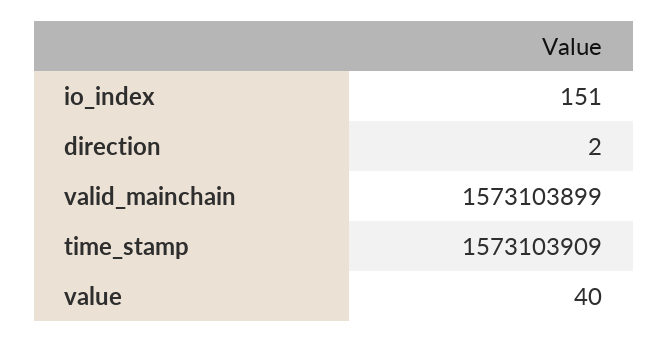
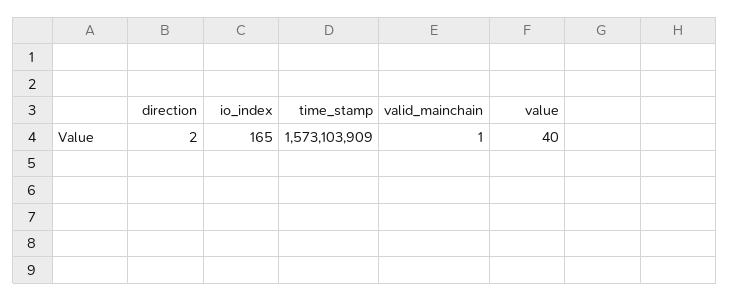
io_index: 151 -> 165
valid_mainchain: 1573103899 -> 1

